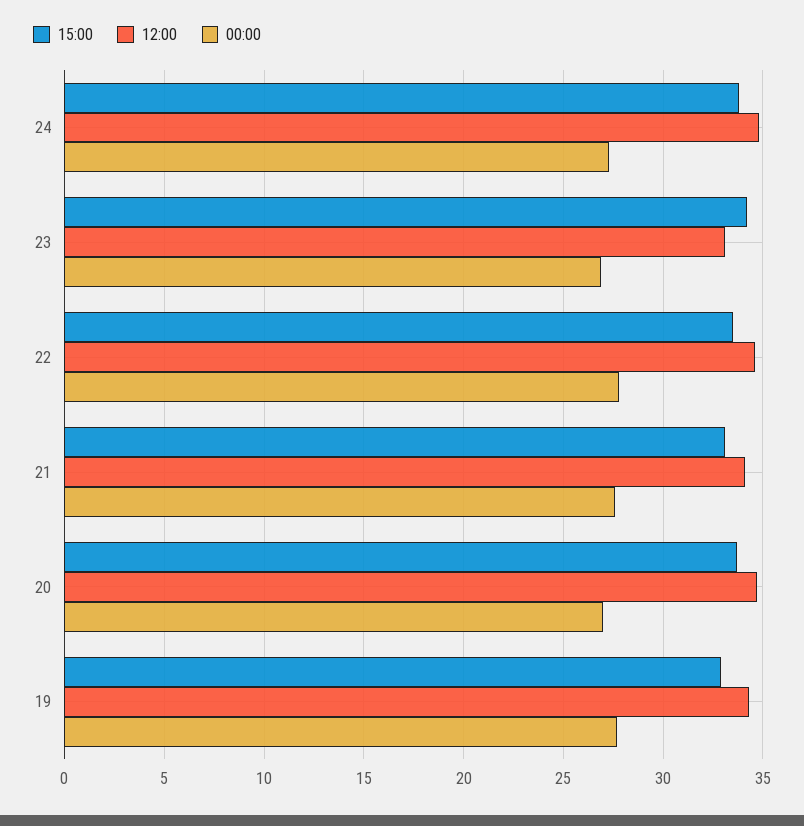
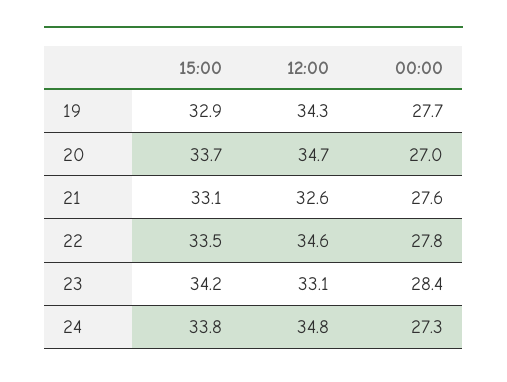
00:00, 23: 27 -> 28.4
12:00, 21: 34 -> 32.6

